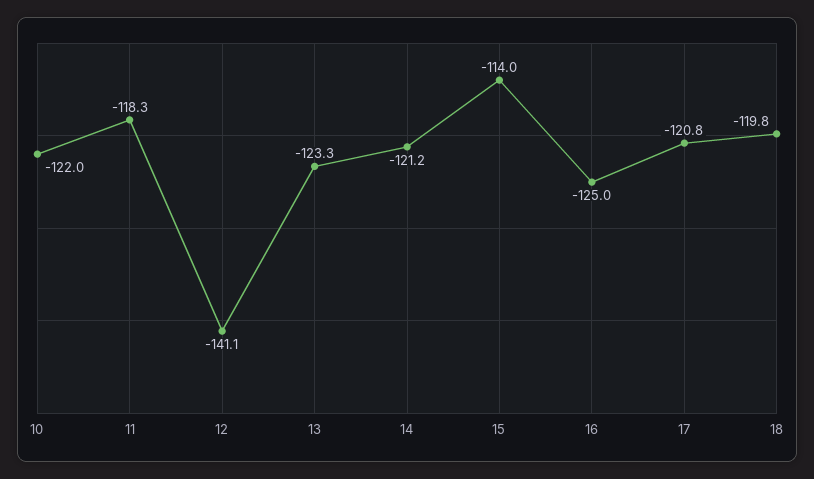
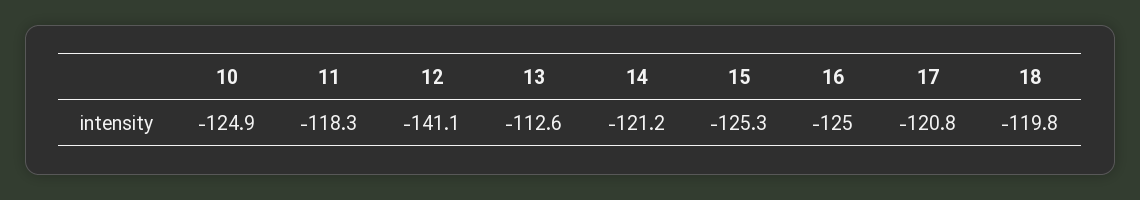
10: -122 -> -124.9
13: -123.3 -> -112.6
15: -114 -> -125.3

